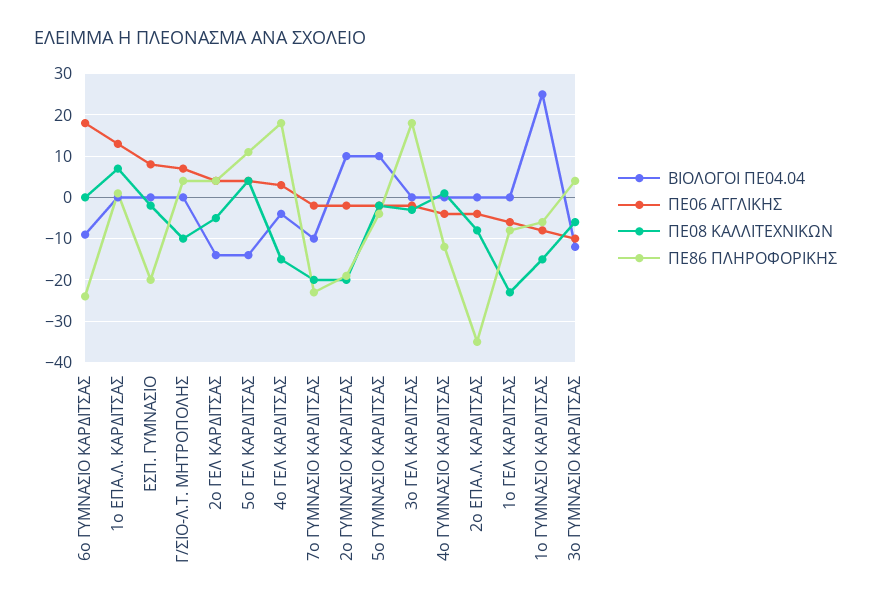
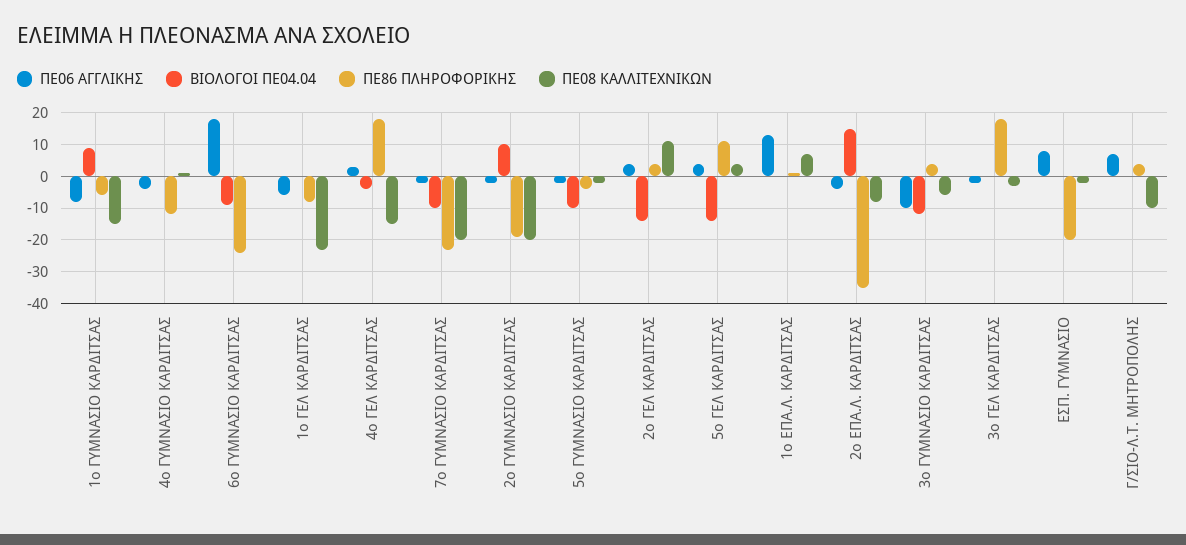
ΠΕ08 ΚΑΛΛΙΤΕΧΝΙΚΩΝ, 2ο ΓΕΛ ΚΑΡΔΙΤΣΑΣ: -5 -> 10
ΒΙΟΛΟΓΟΙ ΠΕ04.04, 5ο ΓΥΜΝΑΣΙΟ ΚΑΡΔΙΤΣΑΣ: 10 -> -10
ΒΙΟΛΟΓΟΙ ΠΕ04.04, 2ο ΕΠΑ.Λ. ΚΑΡΔΙΤΣΑΣ: 0 -> 15
ΒΙΟΛΟΓΟΙ ΠΕ04.04, 1ο ΓΥΜΝΑΣΙΟ ΚΑΡΔΙΤΣΑΣ: 25 -> 10

